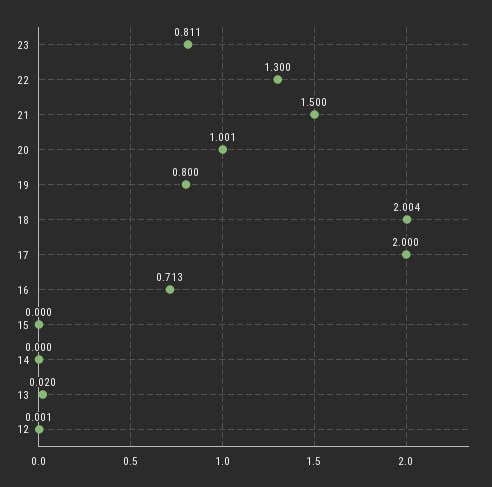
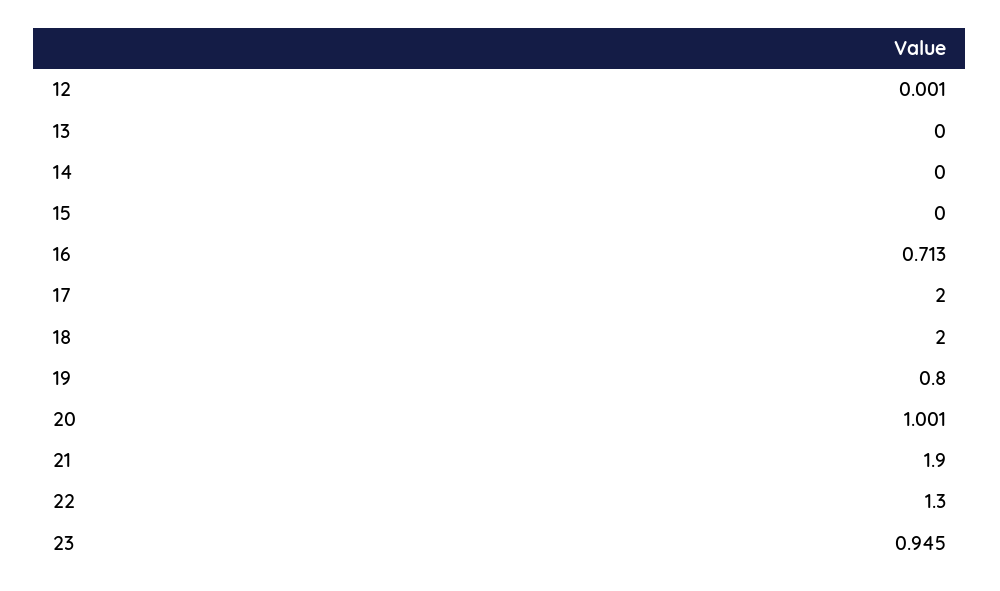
23: 0.811 -> 0.945
21: 1.5 -> 1.9
18: 2.004 -> 2
13: 0.02 -> 0

